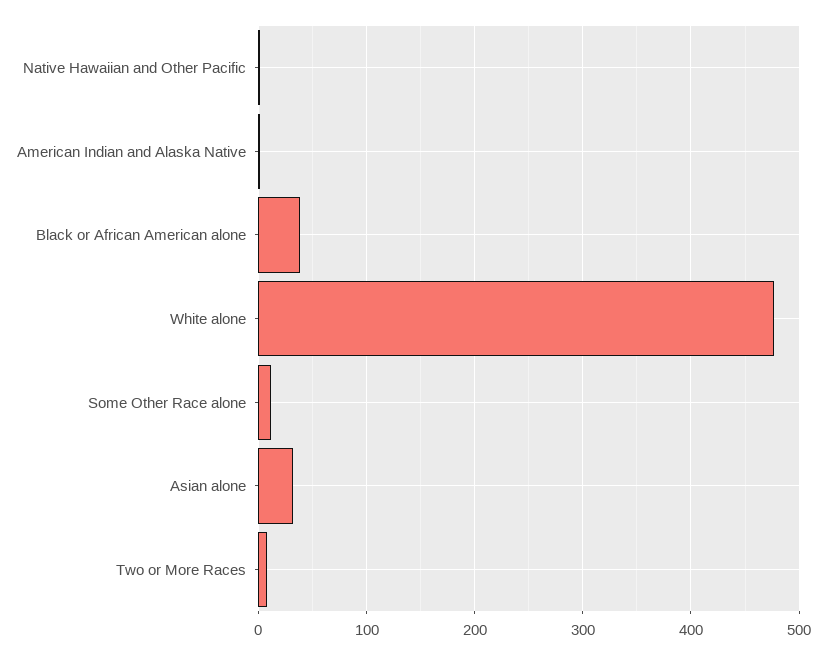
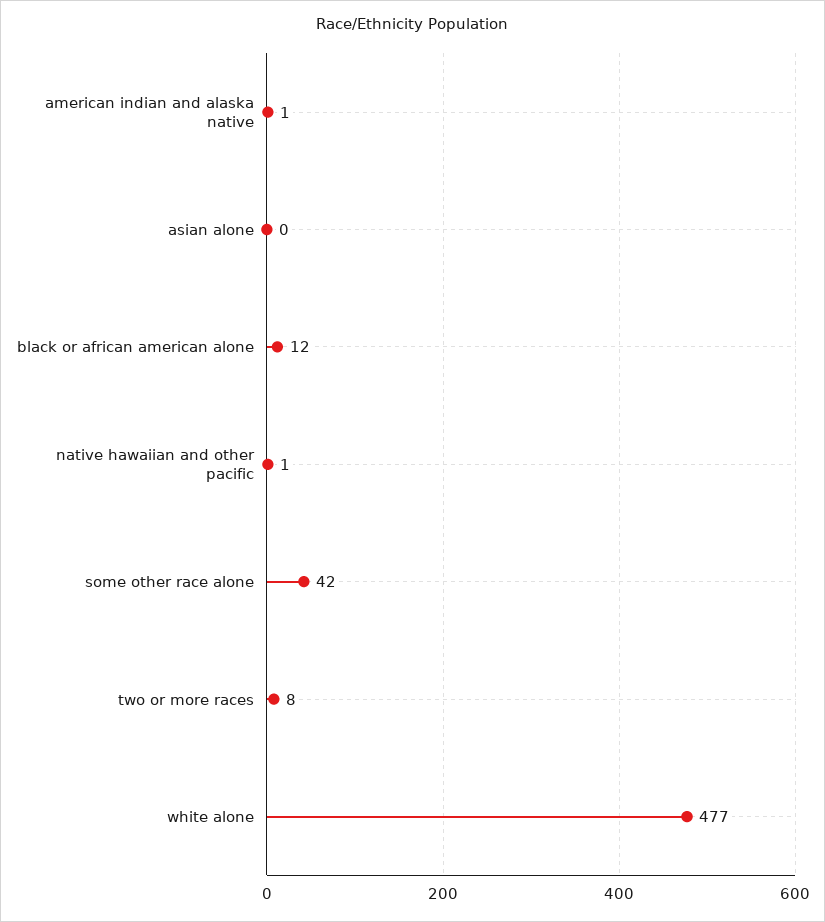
Black or African American alone: 40 -> 12
Some Other Race alone: 10 -> 42
Asian alone: 30 -> 0

